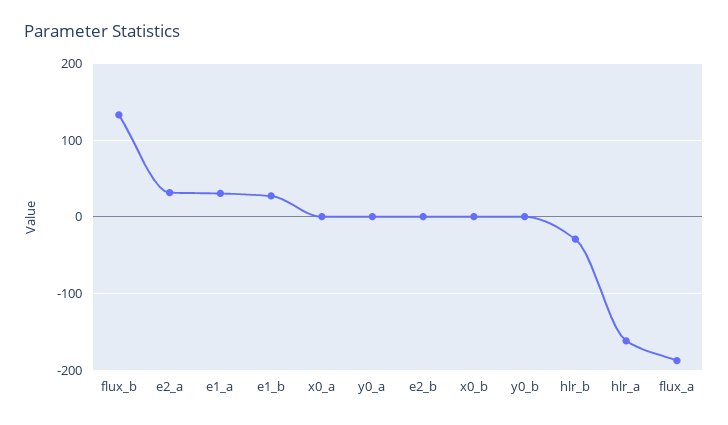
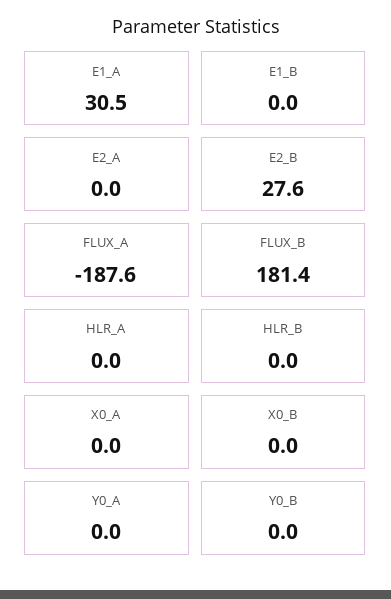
flux_b: 130 -> 181.4
e2_a: 30 -> 0
e1_b: 30 -> 0
e2_b: 0 -> 27.6
hlr_b: -30 -> 0
hlr_a: -160 -> 0

